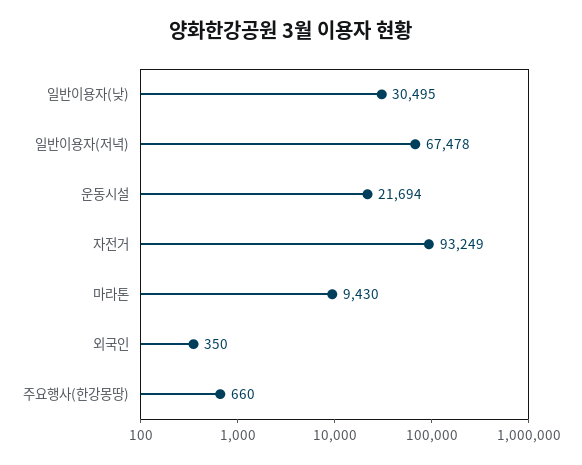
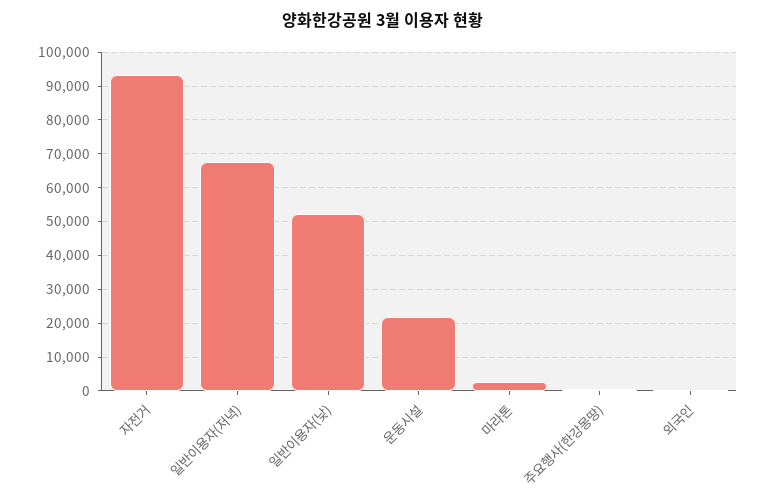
일반이용자(낮): 30495 -> 52000
마라톤: 9430 -> 2000

